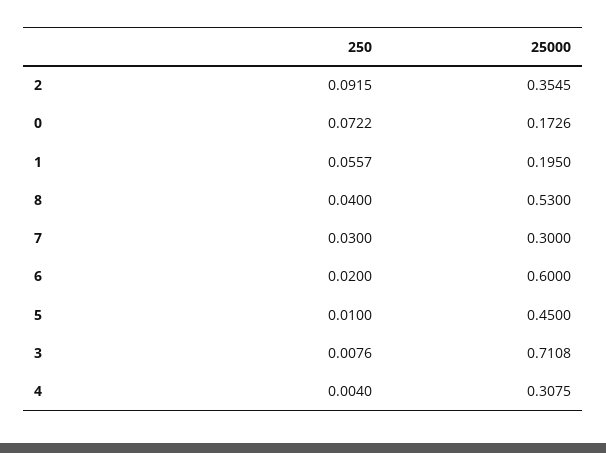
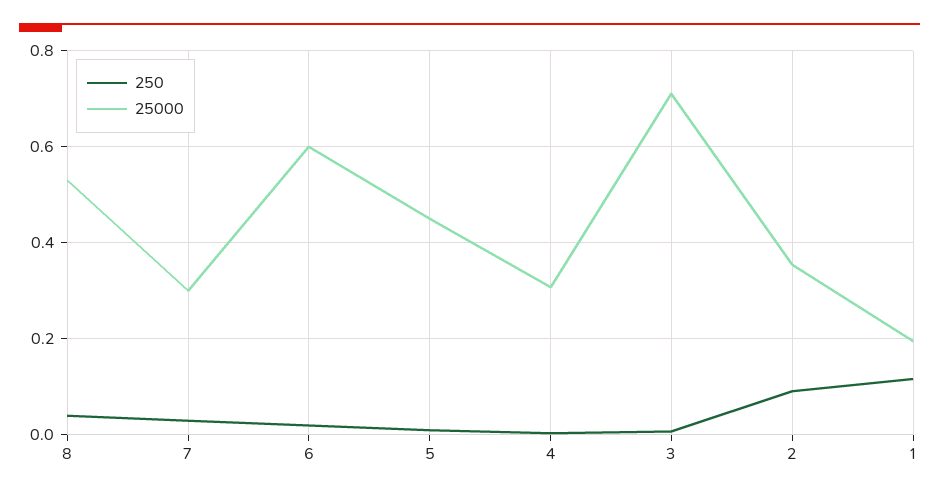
250, 0: 0.0722 -> none
25000, 0: 0.1726 -> none
250, 1: 0.0557 -> 0.12

